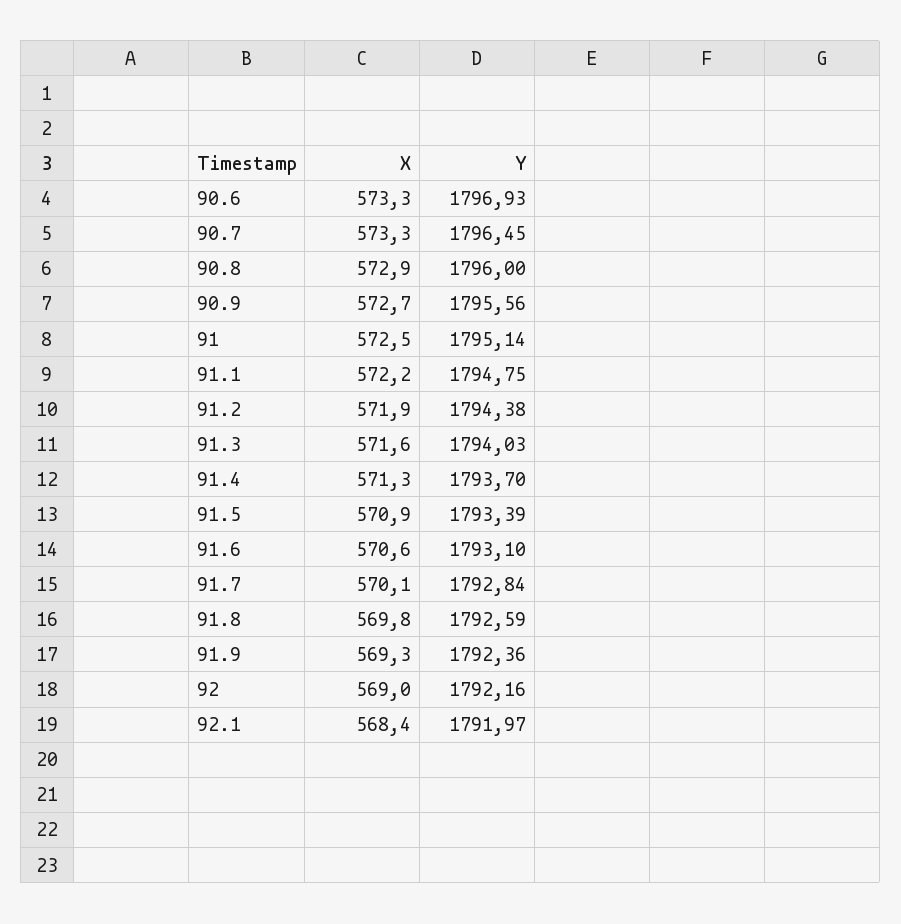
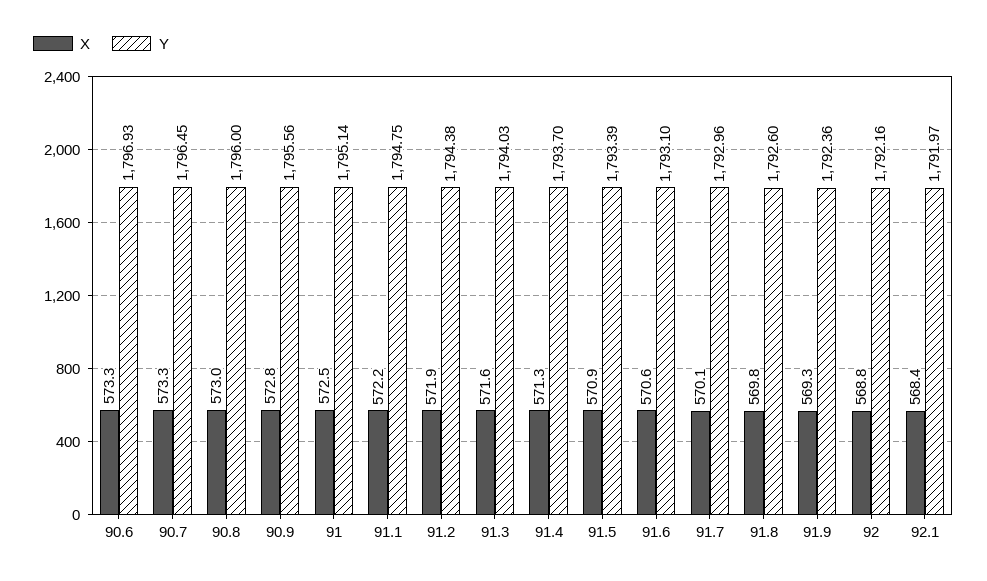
X, 90.8: 572.9 -> 573
X, 90.9: 572.7 -> 572.8
Y, 91.7: 1792.84 -> 1792.96
Y, 91.8: 1792.59 -> 1792.6
X, 92: 569 -> 568.8

